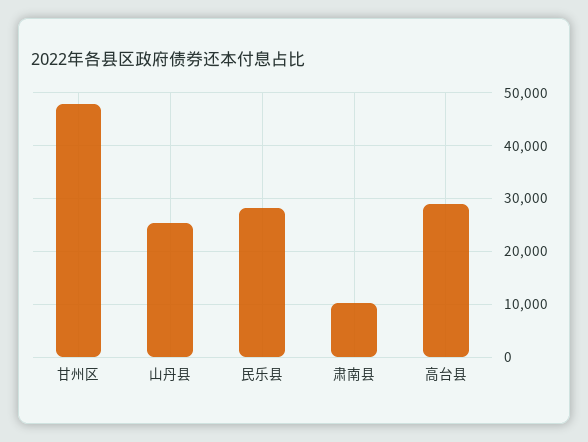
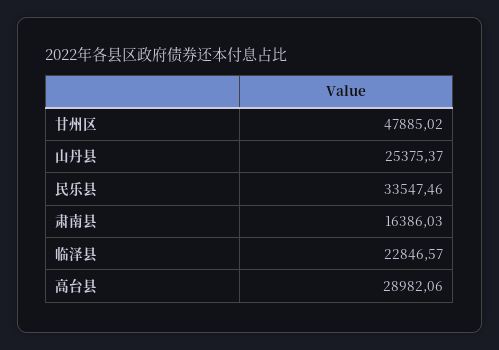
民乐县: 28000 -> 33547.46
肃南县: 10000 -> 16386.03
临泽县: none -> 22846.57

